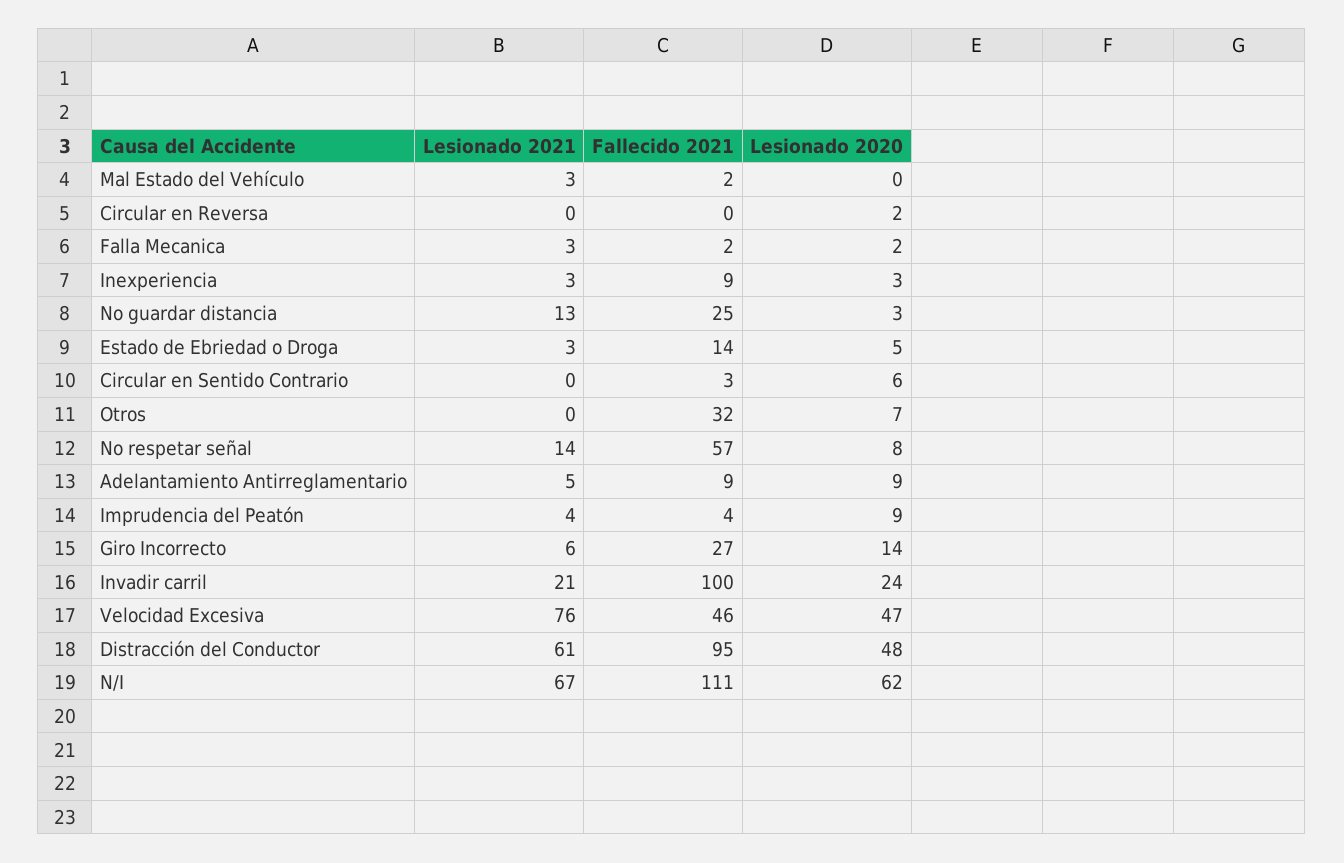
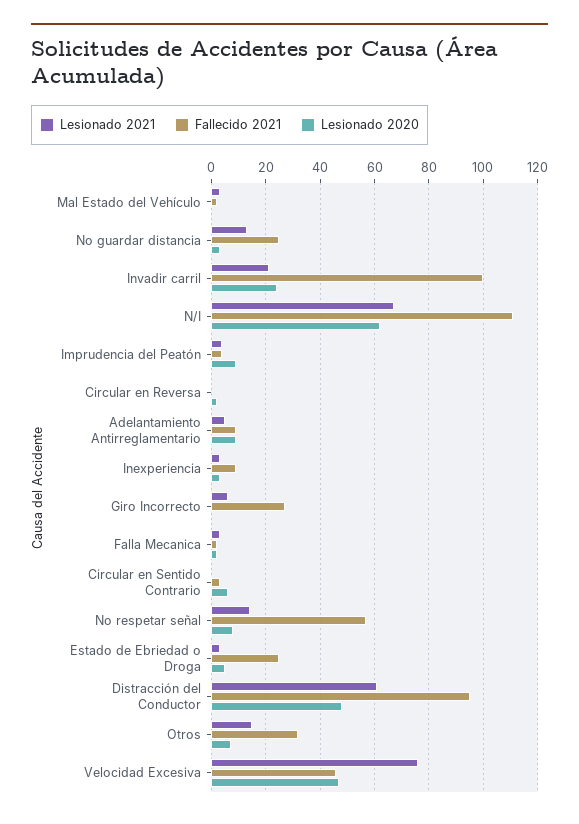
Fallecido 2021, Estado de Ebriedad o Droga: 14 -> 25
Lesionado 2021, Otros: 0 -> 15
Lesionado 2020, Giro Incorrecto: 14 -> 0

